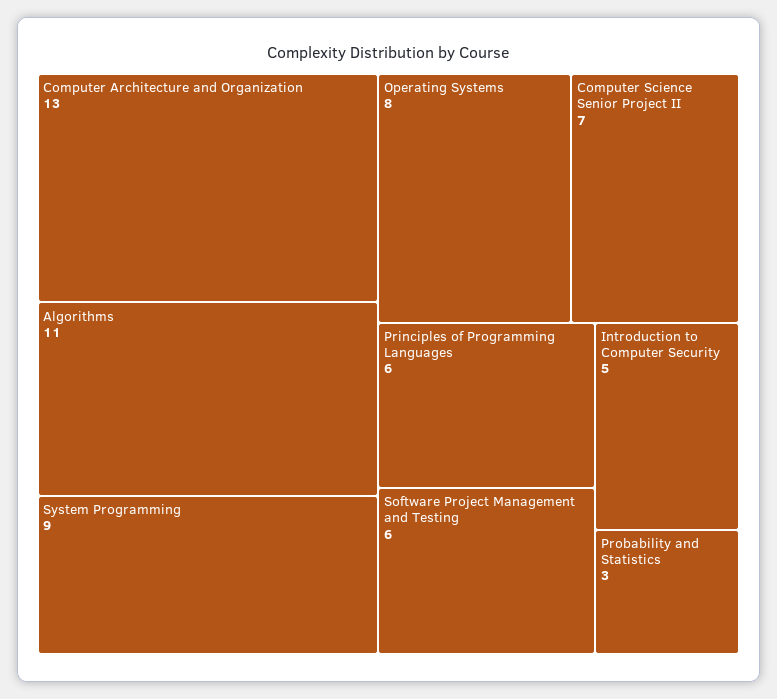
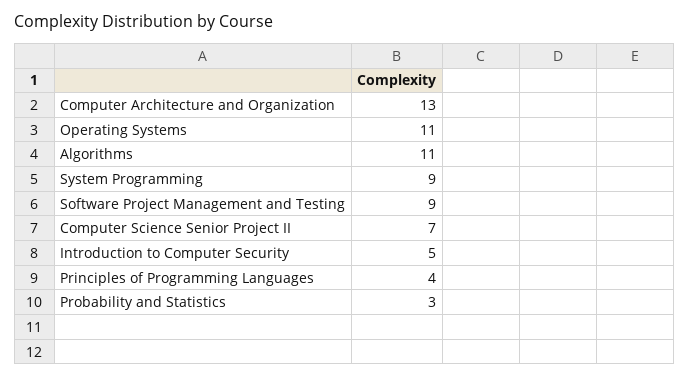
Operating Systems: 8 -> 11
Principles of Programming Languages: 6 -> 4
Software Project Management and Testing: 6 -> 9

